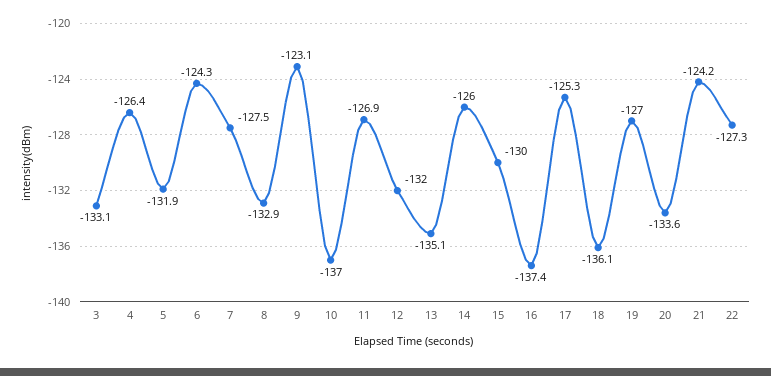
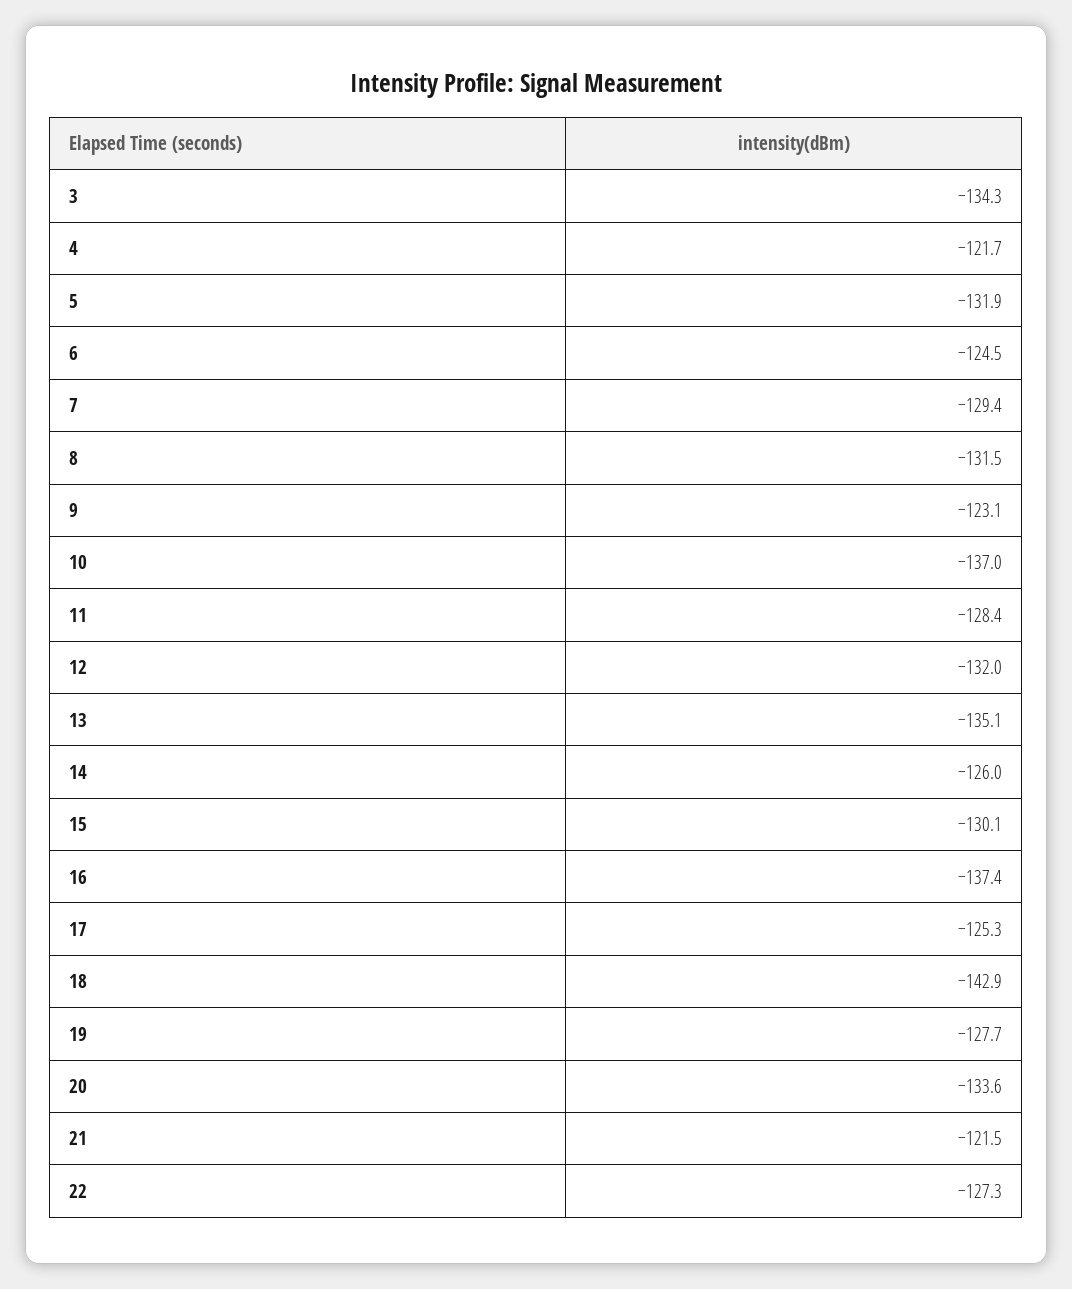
3: -133.1 -> -134.3
4: -126.4 -> -121.7
6: -124.3 -> -124.5
7: -127.5 -> -129.4
8: -132.9 -> -131.5
11: -126.9 -> -128.4
15: -130 -> -130.1
18: -136.1 -> -142.9
19: -127 -> -127.7
21: -124.2 -> -121.5

